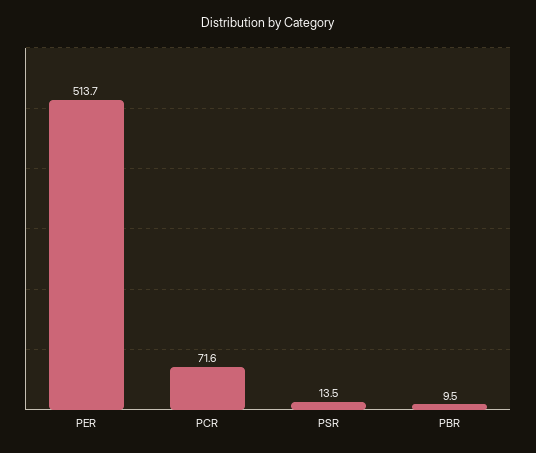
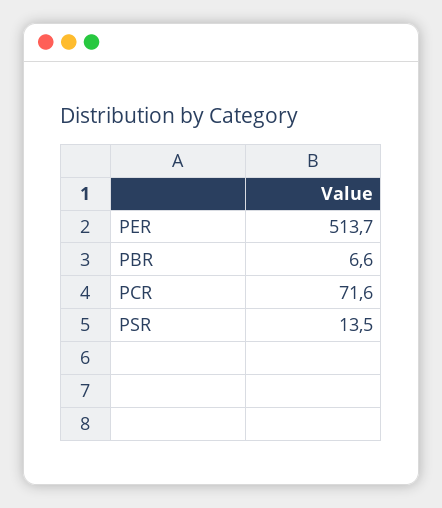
PBR: 9.5 -> 6.6

